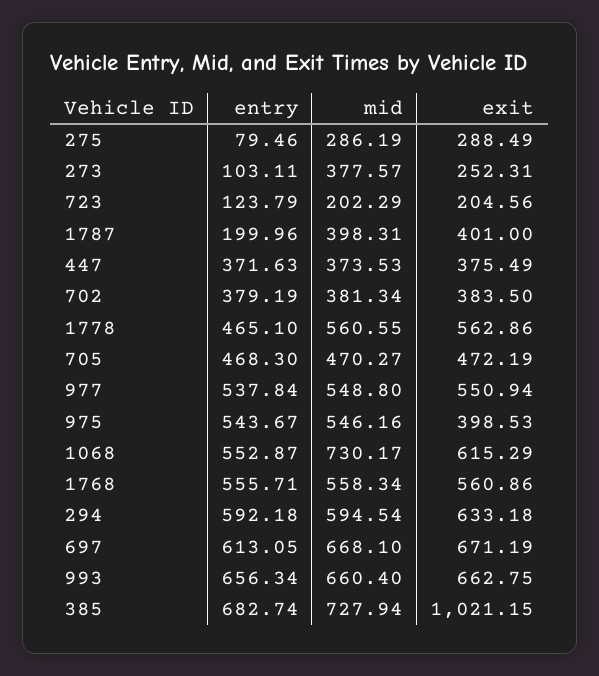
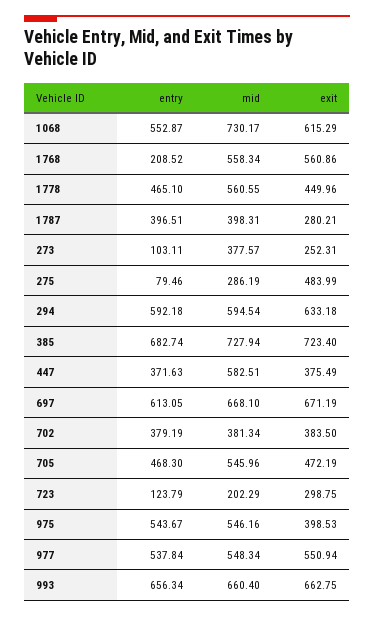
exit, 275: 288.49 -> 483.99
exit, 723: 204.56 -> 298.75
entry, 1787: 199.96 -> 396.51
exit, 1787: 401 -> 280.21
mid, 447: 373.53 -> 582.51
exit, 1778: 562.86 -> 449.96
mid, 705: 470.27 -> 545.96
mid, 977: 548.8 -> 548.34
entry, 1768: 555.71 -> 208.52
exit, 385: 1021.15 -> 723.4

